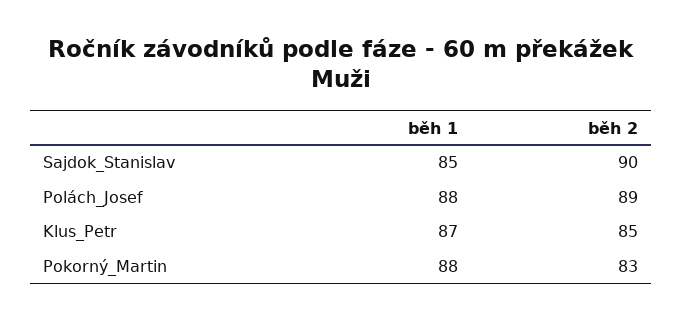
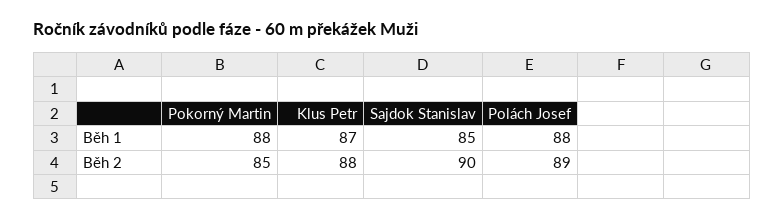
běh 2, Klus_Petr: 85 -> 88
běh 2, Pokorný_Martin: 83 -> 85

